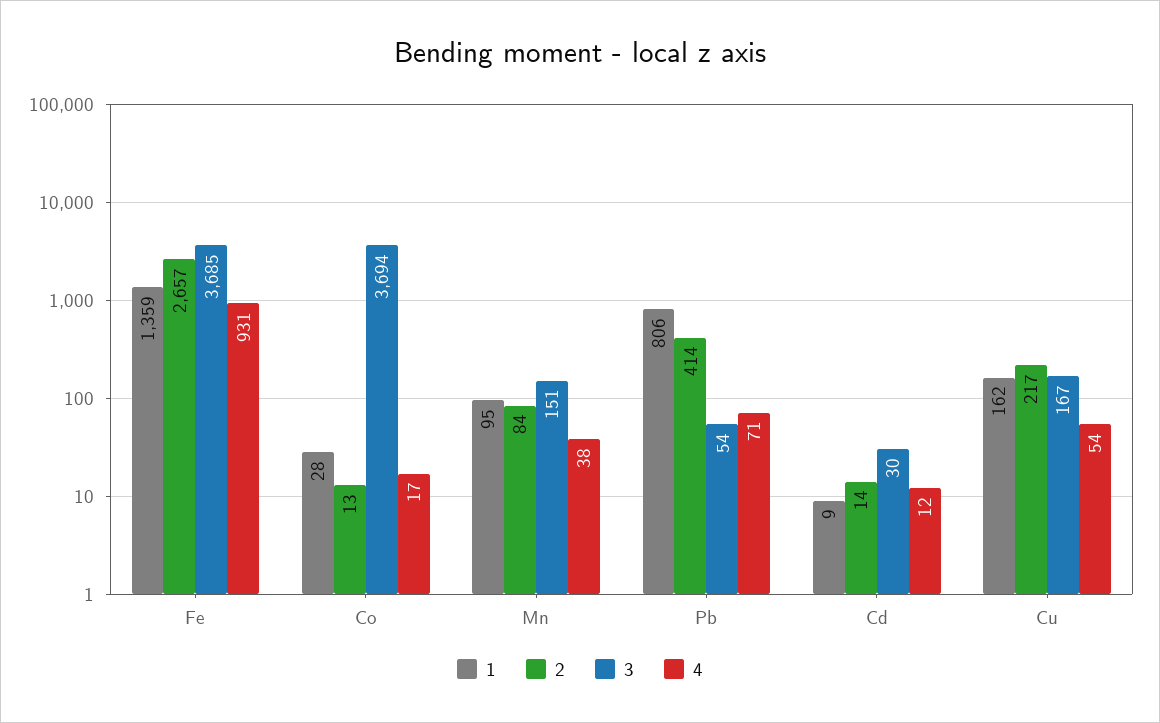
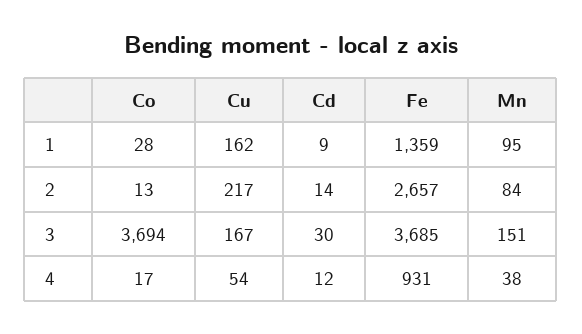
1, Pb: 806 -> none
2, Pb: 414 -> none
3, Pb: 54 -> none
4, Pb: 71 -> none

